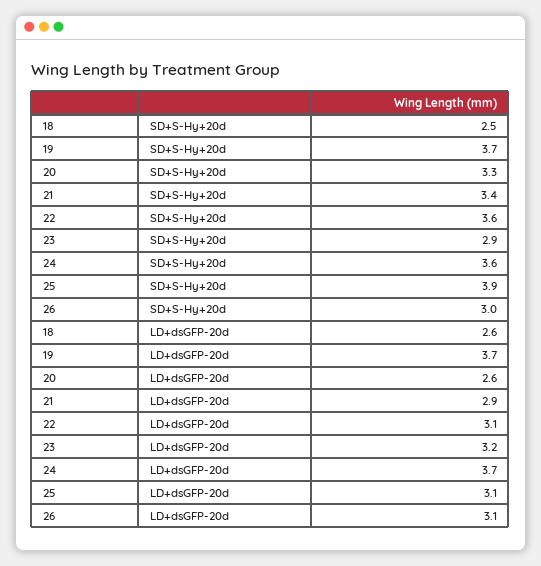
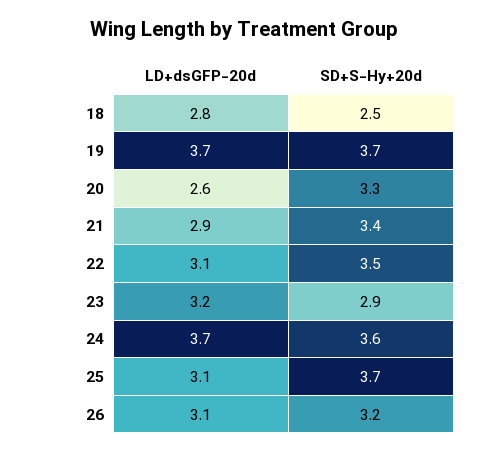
22, SD+S-Hy+20d: 3.6 -> 3.5
25, SD+S-Hy+20d: 3.9 -> 3.7
26, SD+S-Hy+20d: 3 -> 3.2
18, LD+dsGFP-20d: 2.6 -> 2.8

